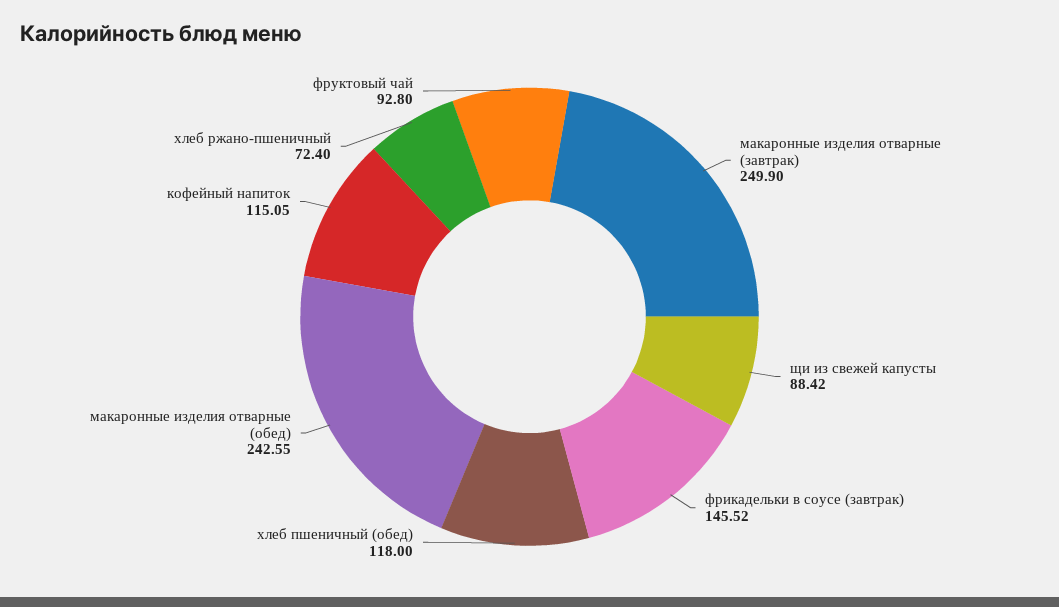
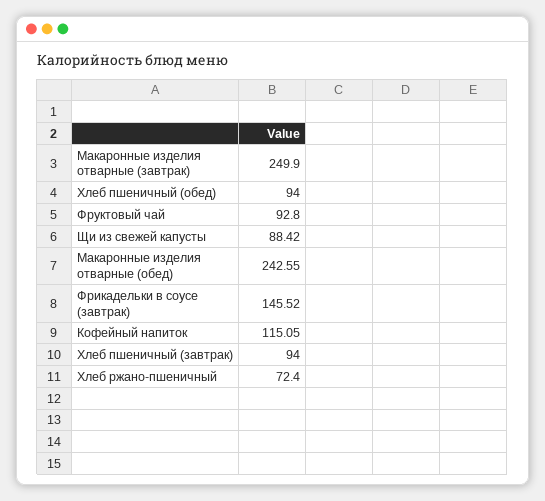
хлеб пшеничный (обед): 118 -> 94
Хлеб пшеничный (завтрак): none -> 94

